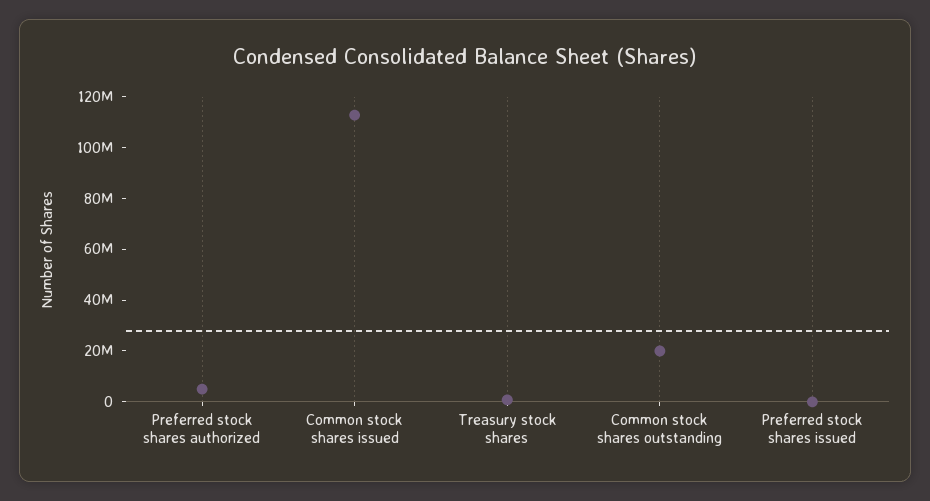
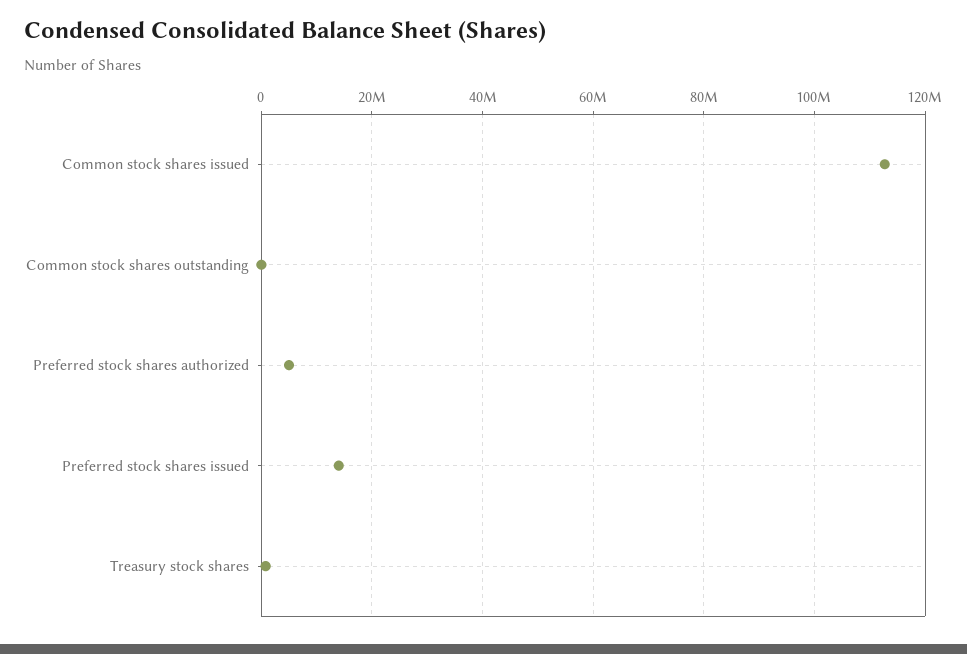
Common stock shares outstanding: 20000000 -> 0
Preferred stock shares issued: 0 -> 14000000

